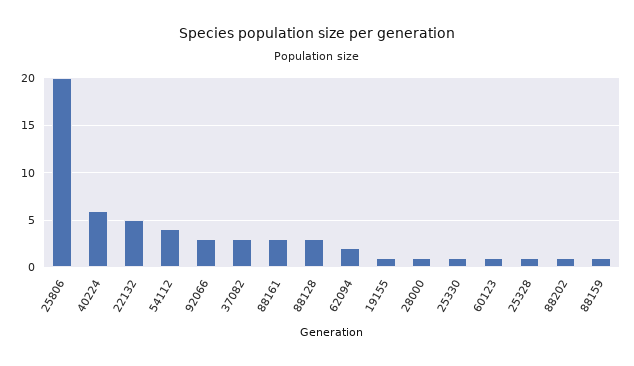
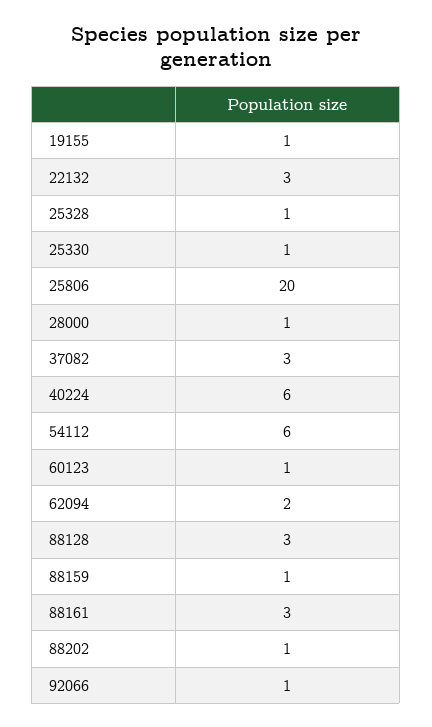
22132: 5 -> 3
54112: 4 -> 6
92066: 3 -> 1

